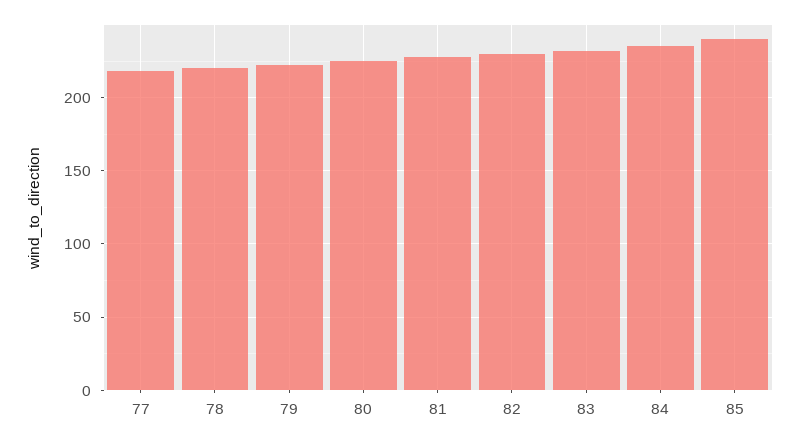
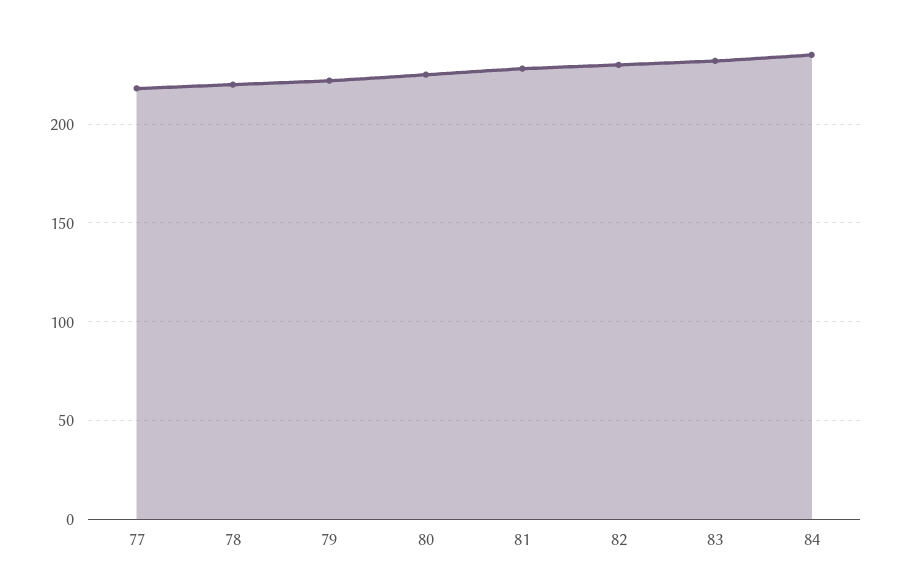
85: 240 -> none

